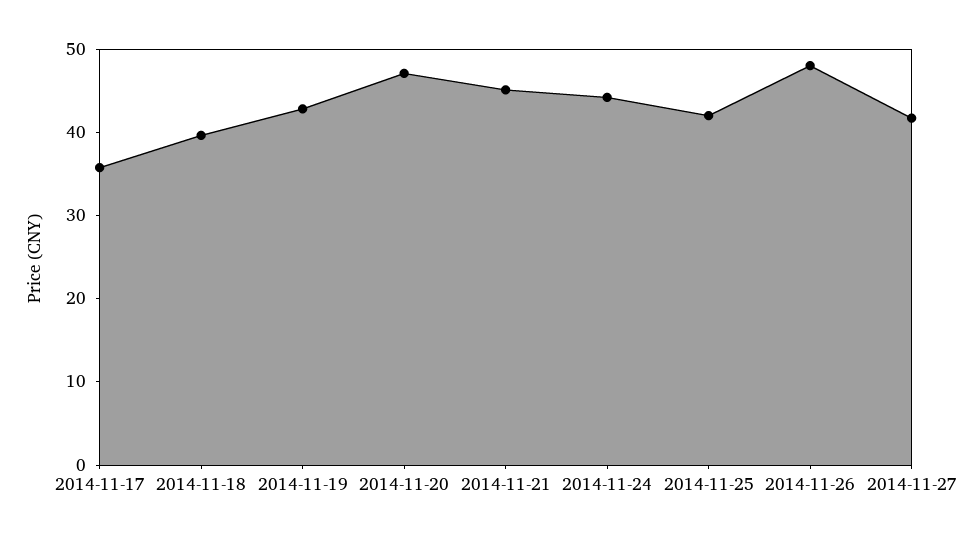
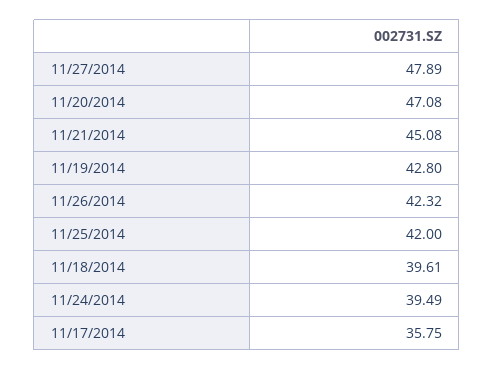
2014-11-24: 44 -> 39.49
2014-11-26: 48 -> 42.32
2014-11-27: 42 -> 47.89

